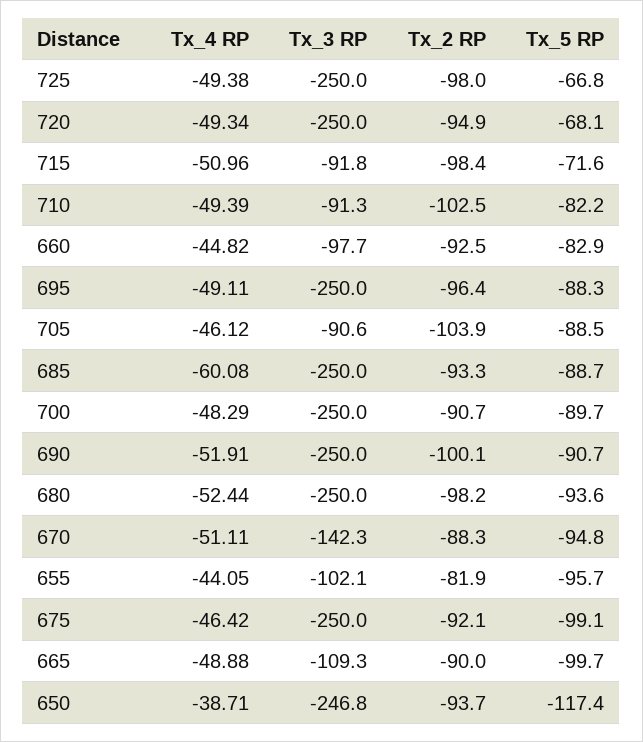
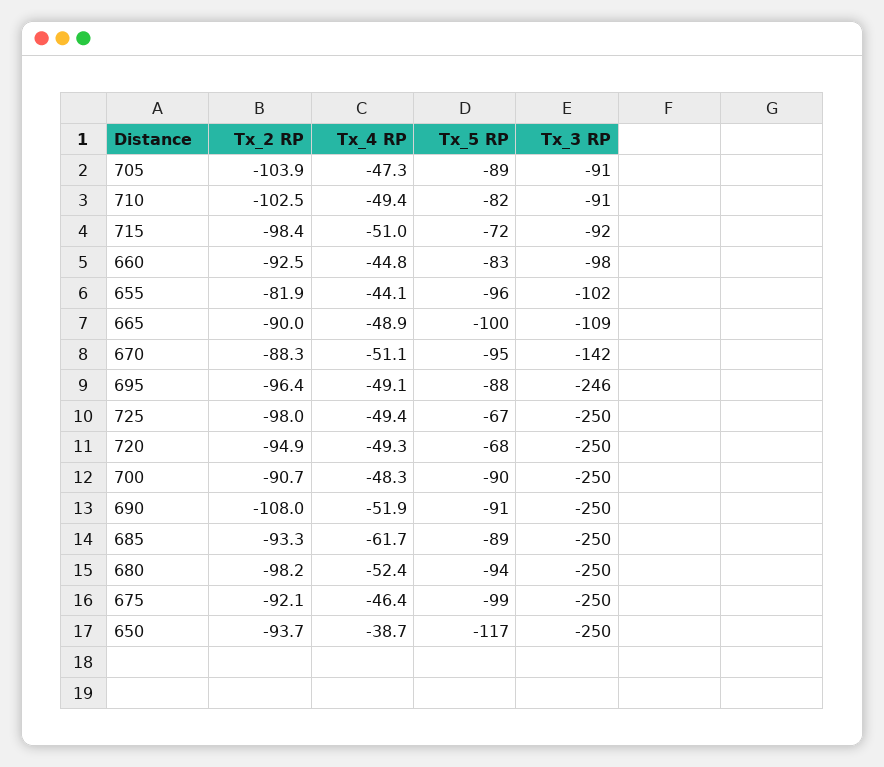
Tx_3 RP, 695: -250 -> -246
Tx_4 RP, 705: -46.12 -> -47.3
Tx_4 RP, 685: -60.08 -> -61.7
Tx_2 RP, 690: -100.1 -> -108
Tx_3 RP, 650: -246.8 -> -250

